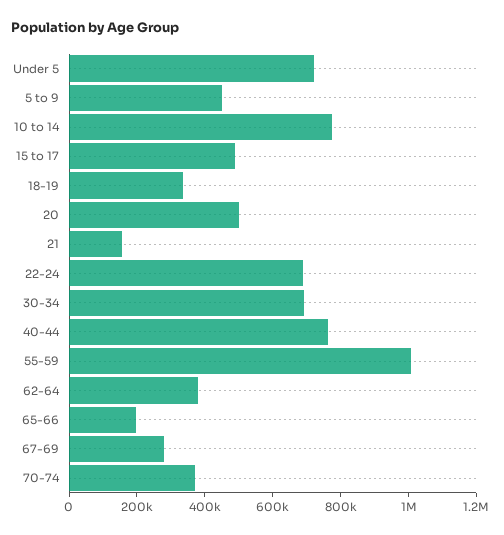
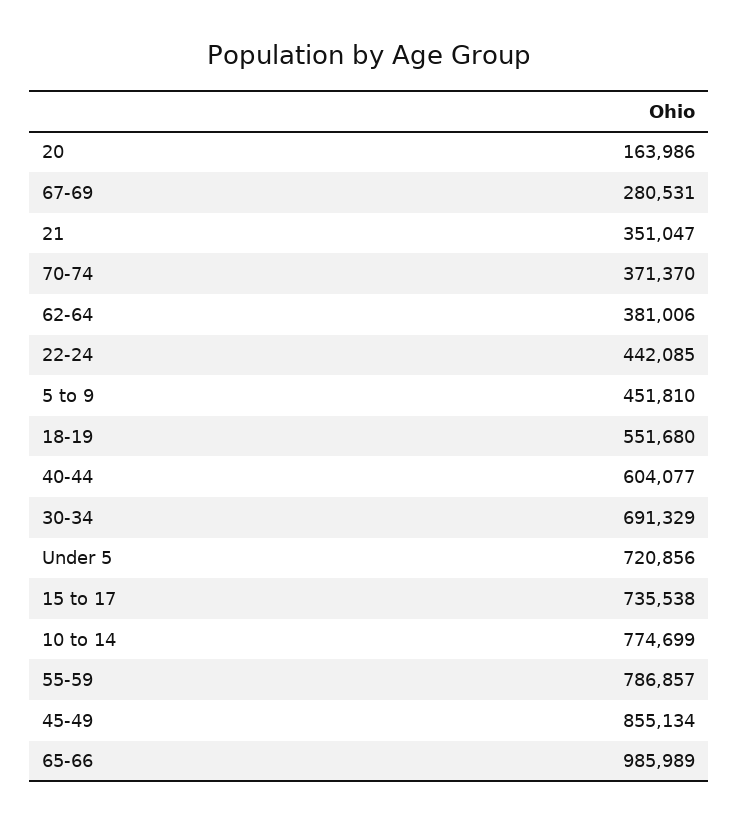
15 to 17: 500000 -> 735538
18-19: 350000 -> 551680
20: 500000 -> 163986
21: 150000 -> 351047
22-24: 700000 -> 442085
40-44: 750000 -> 604077
55-59: 1000000 -> 786857
65-66: 200000 -> 985989
45-49: none -> 855134

